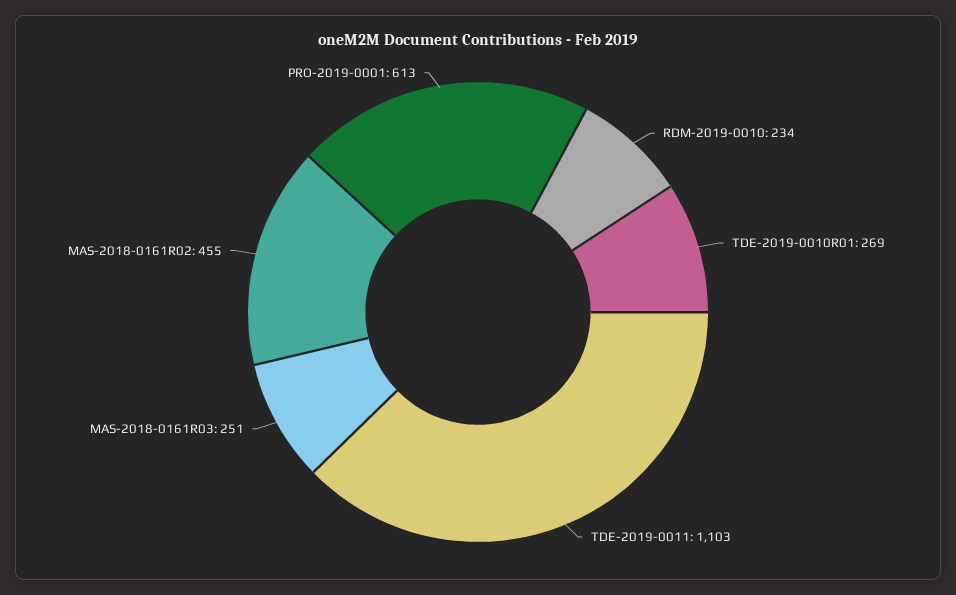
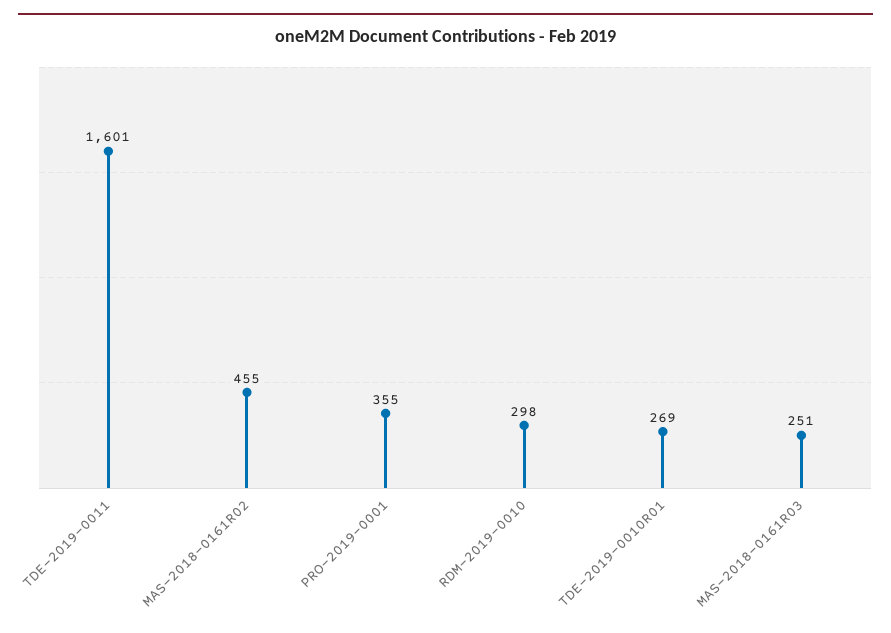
RDM-2019-0010: 234 -> 298
TDE-2019-0011: 1103 -> 1601
PRO-2019-0001: 613 -> 355

